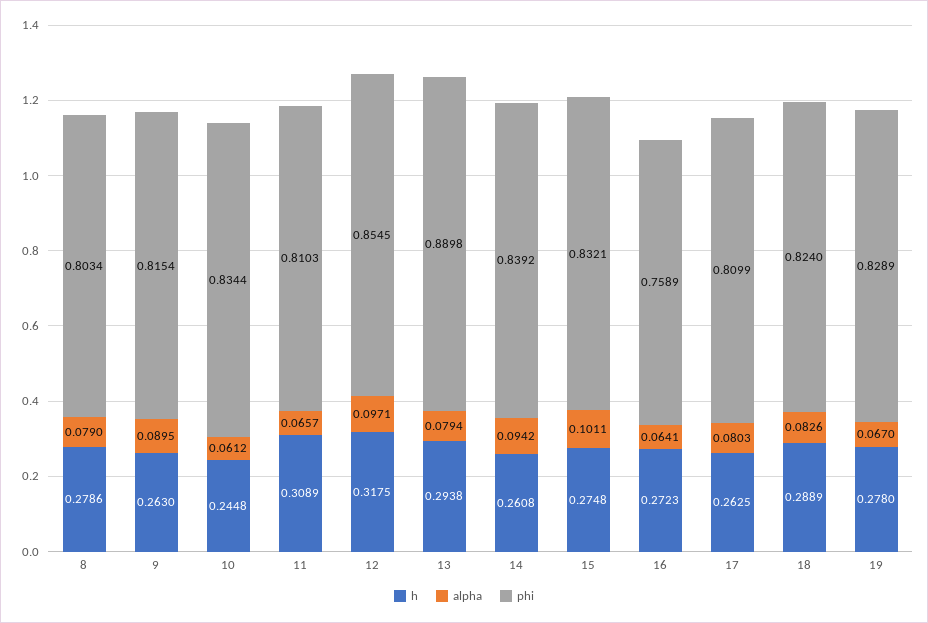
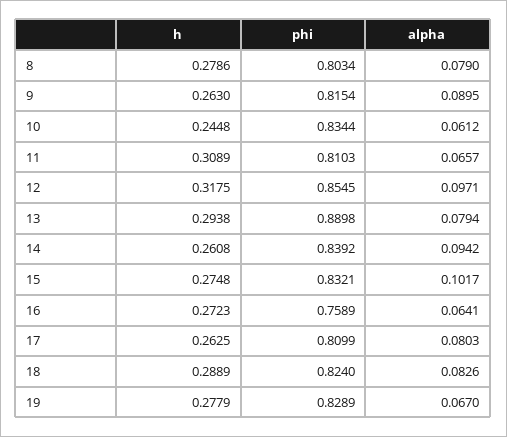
alpha, 15: 0.1011 -> 0.1017
h, 19: 0.278 -> 0.2779

